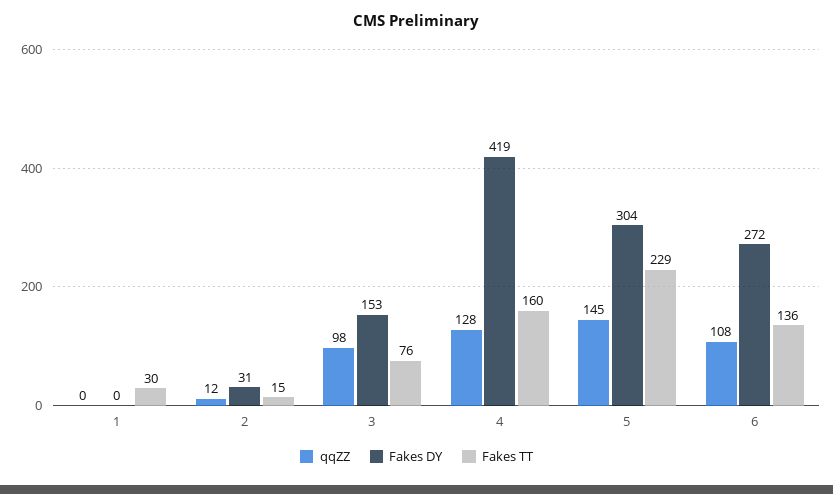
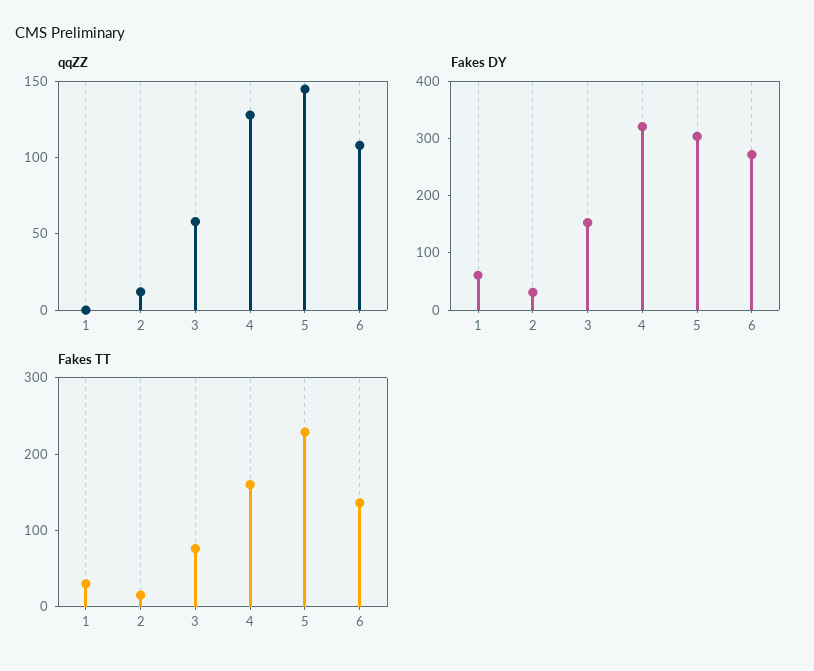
Fakes DY, 1: 0 -> 60
qqZZ, 3: 98 -> 60
Fakes DY, 4: 419 -> 320

